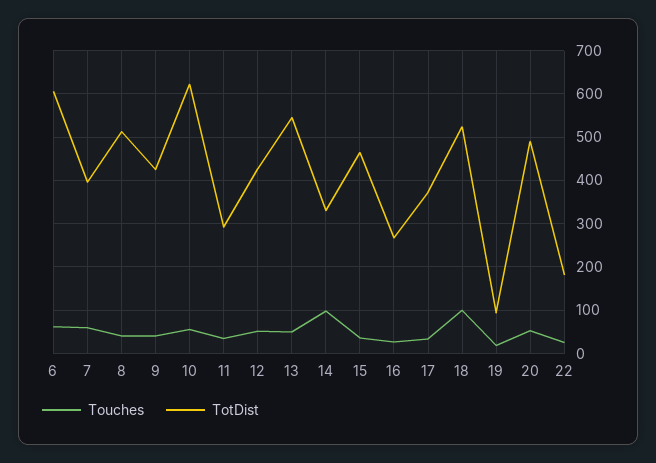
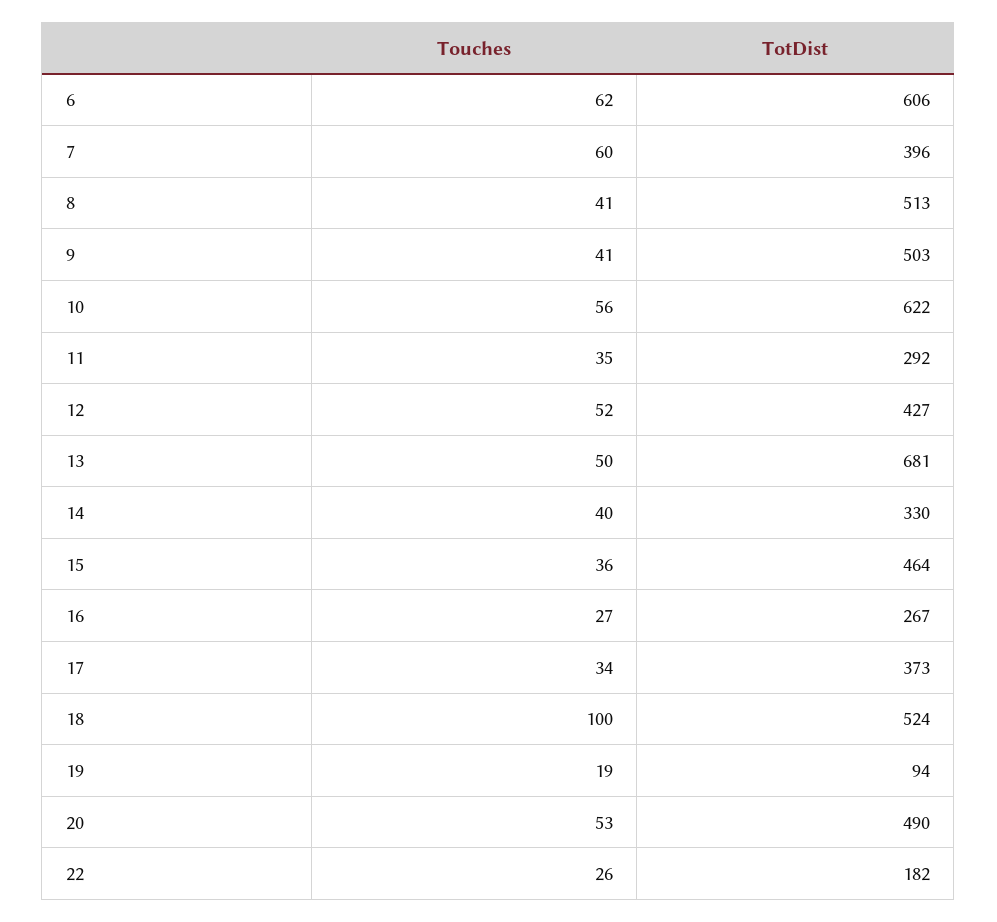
TotDist, 9: 420 -> 503
TotDist, 13: 540 -> 681
Touches, 14: 100 -> 40

